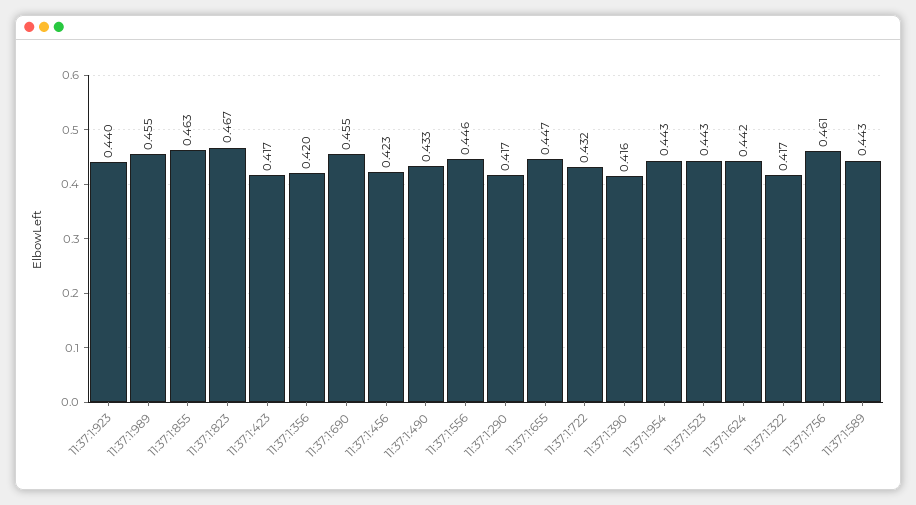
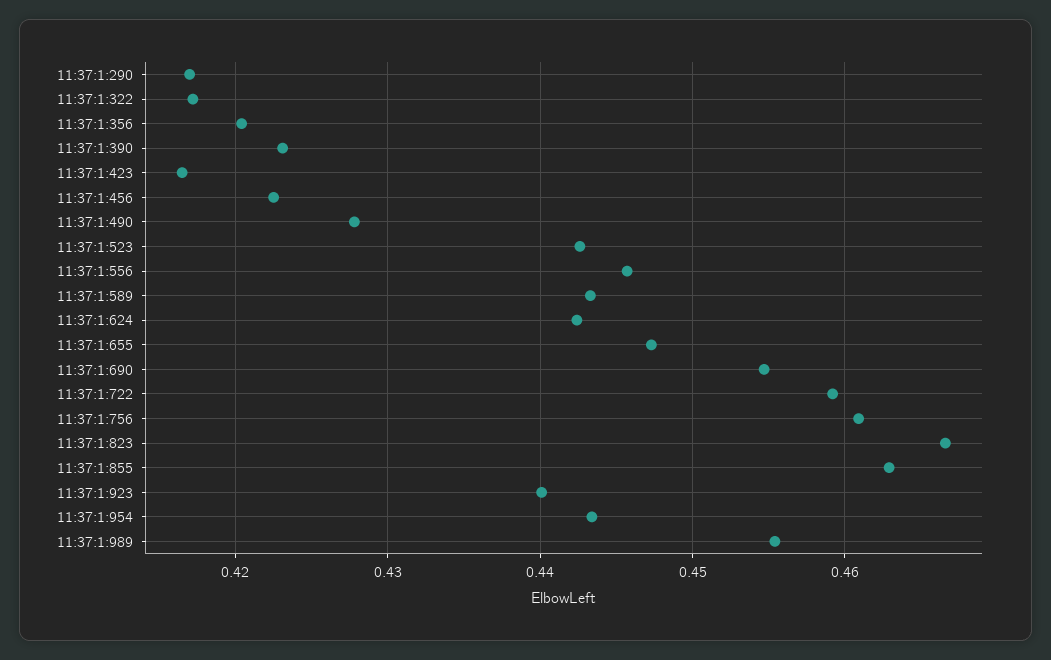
11:37:1:490: 0.433 -> 0.428
11:37:1:722: 0.432 -> 0.459
11:37:1:390: 0.416 -> 0.423

